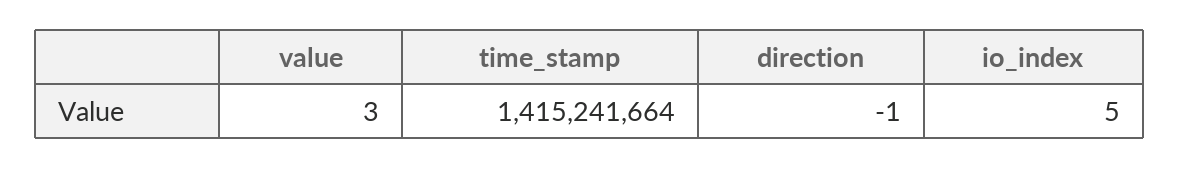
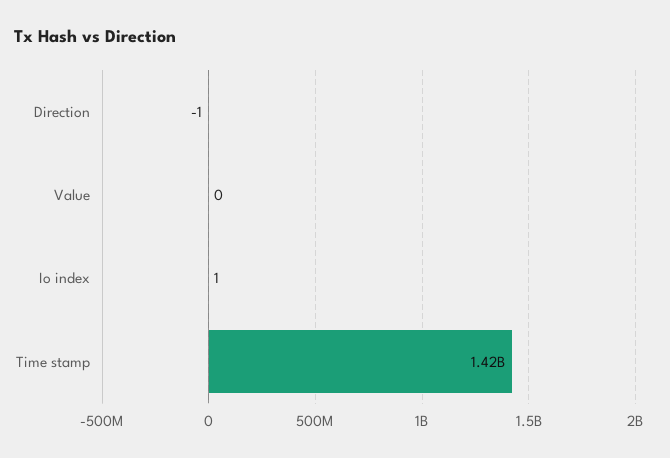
value: 3 -> 0
io_index: 5 -> 1

